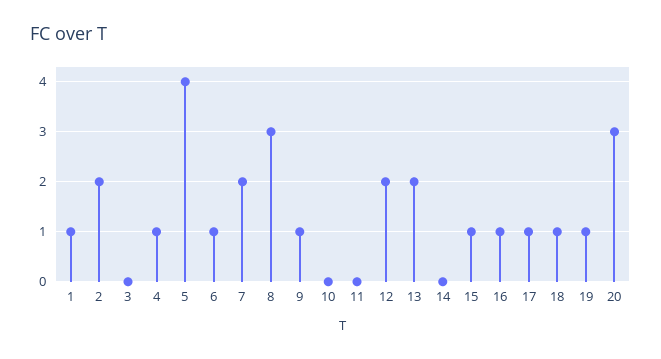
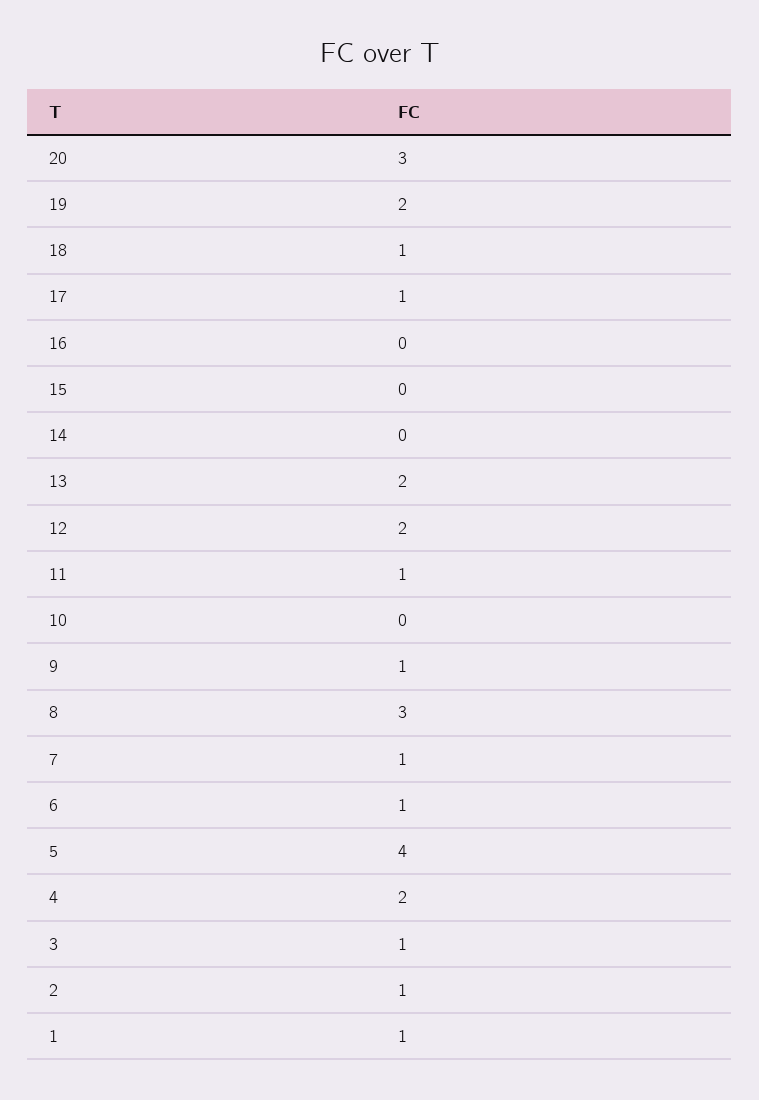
2: 2 -> 1
3: 0 -> 1
4: 1 -> 2
7: 2 -> 1
11: 0 -> 1
15: 1 -> 0
16: 1 -> 0
19: 1 -> 2

